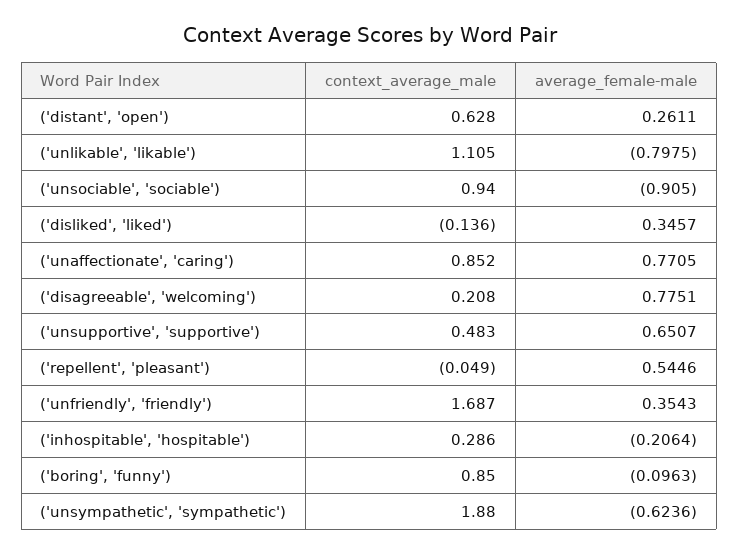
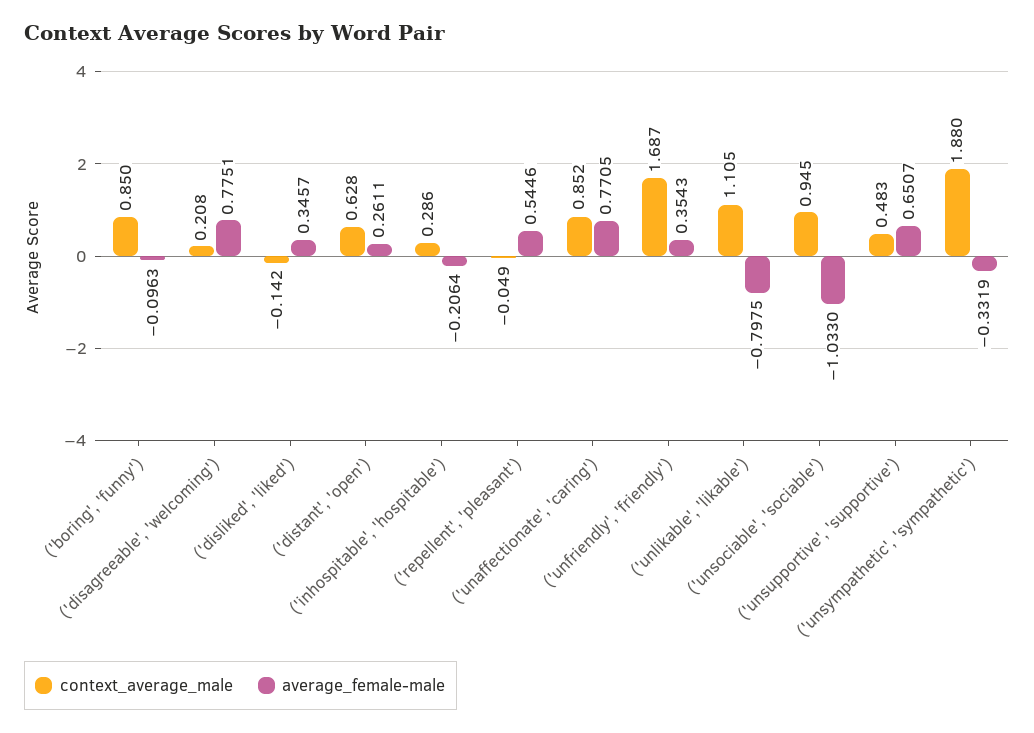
context_average_male, ('unsociable', 'sociable'): 0.94 -> 0.945
average_female-male, ('unsociable', 'sociable'): -0.905 -> -1.033
context_average_male, ('disliked', 'liked'): -0.136 -> -0.142
average_female-male, ('unsympathetic', 'sympathetic'): -0.6236 -> -0.3319

